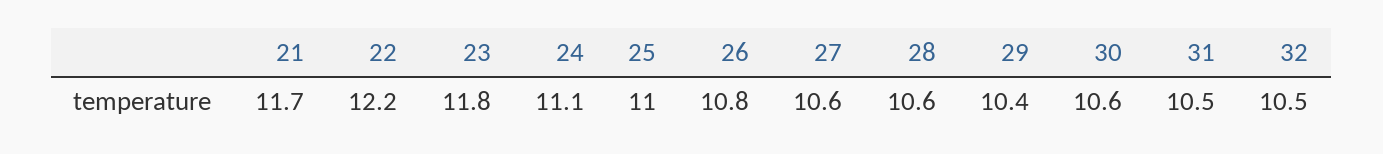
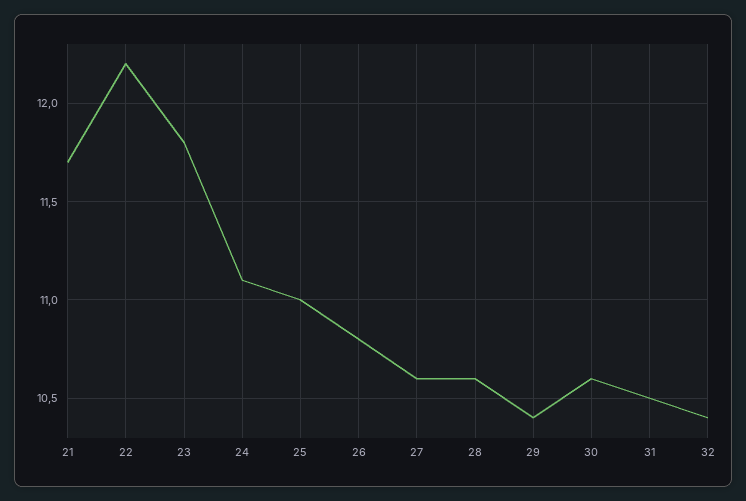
32: 10.5 -> 10.4

